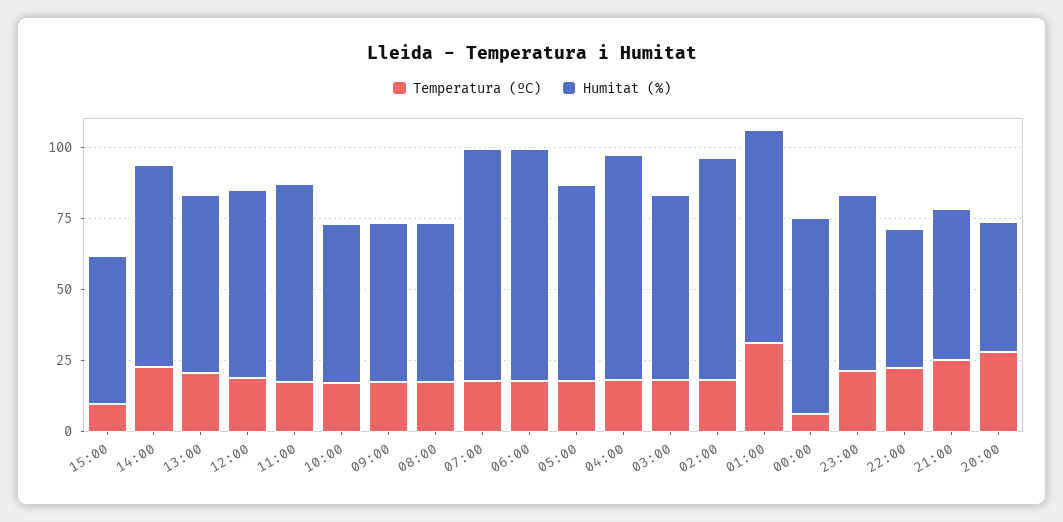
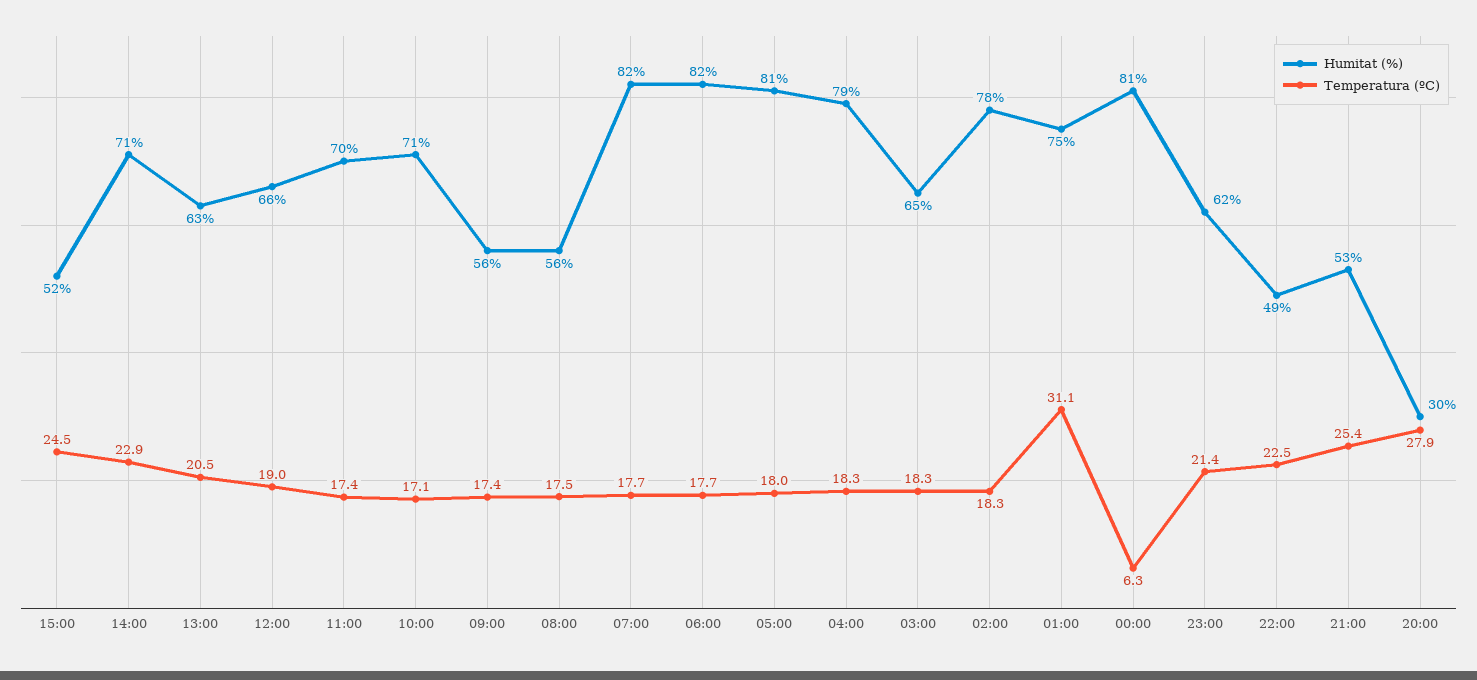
Temperatura (ºC), 15:00: 10 -> 24.5
Humitat (%), 10:00: 55 -> 71
Humitat (%), 05:00: 70 -> 81
Humitat (%), 00:00: 70 -> 81
Humitat (%), 20:00: 45 -> 30

